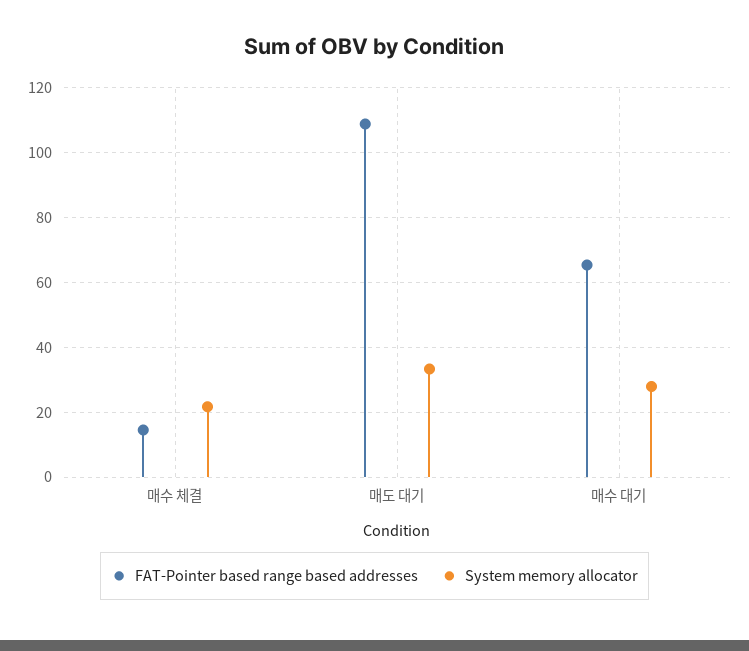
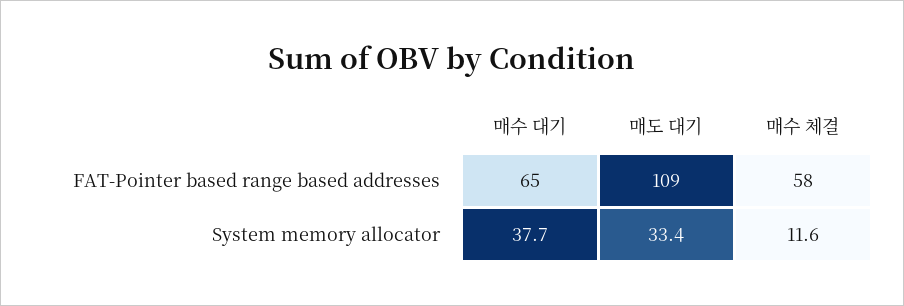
FAT-Pointer based range based addresses, 매수 체결: 14 -> 58
System memory allocator, 매수 체결: 22 -> 11.6
System memory allocator, 매수 대기: 28 -> 37.7

